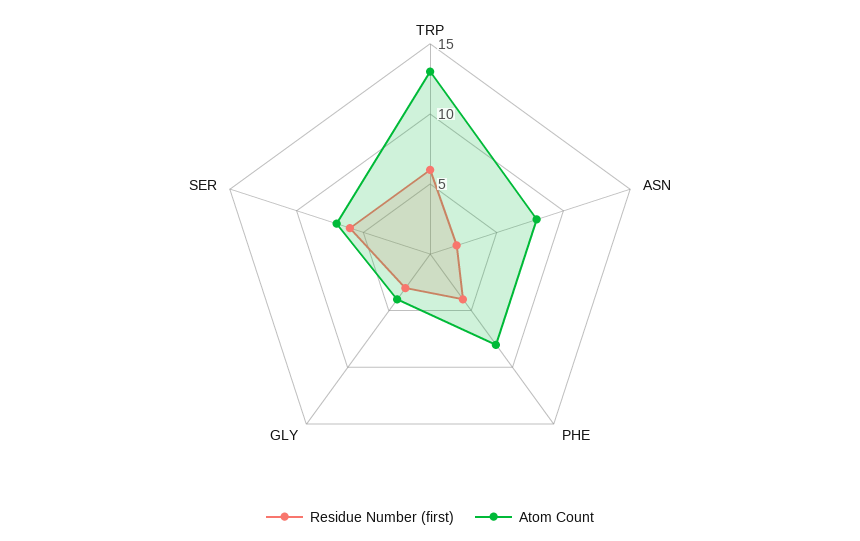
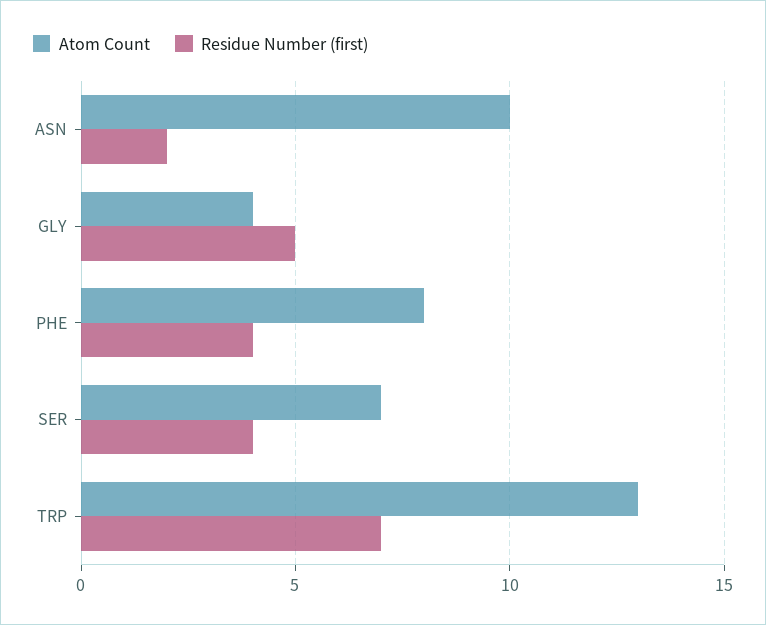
Residue Number (first), TRP: 6 -> 7
Atom Count, ASN: 8 -> 10
Residue Number (first), GLY: 3 -> 5
Residue Number (first), SER: 6 -> 4

